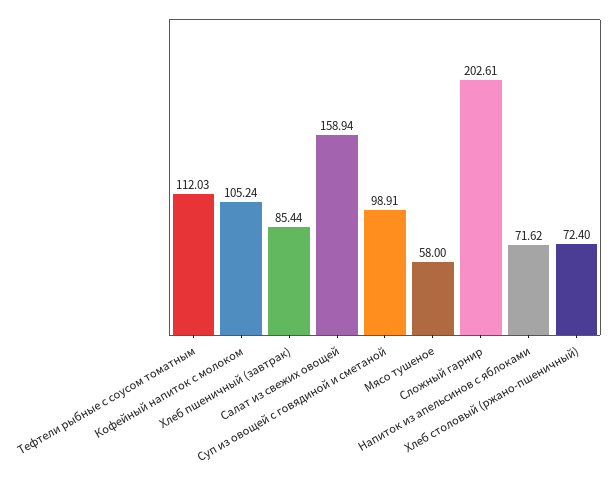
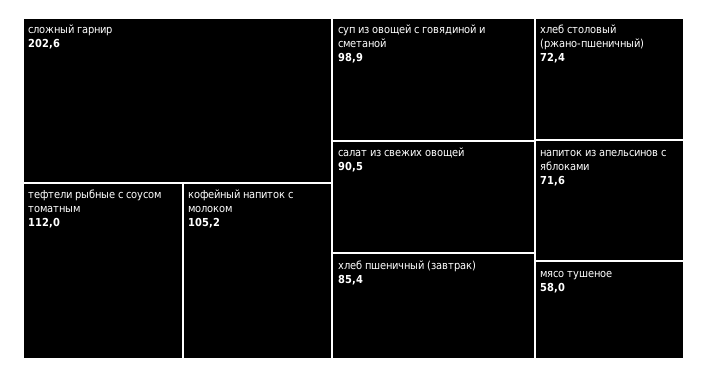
Салат из свежих овощей: 158.94 -> 90.5

